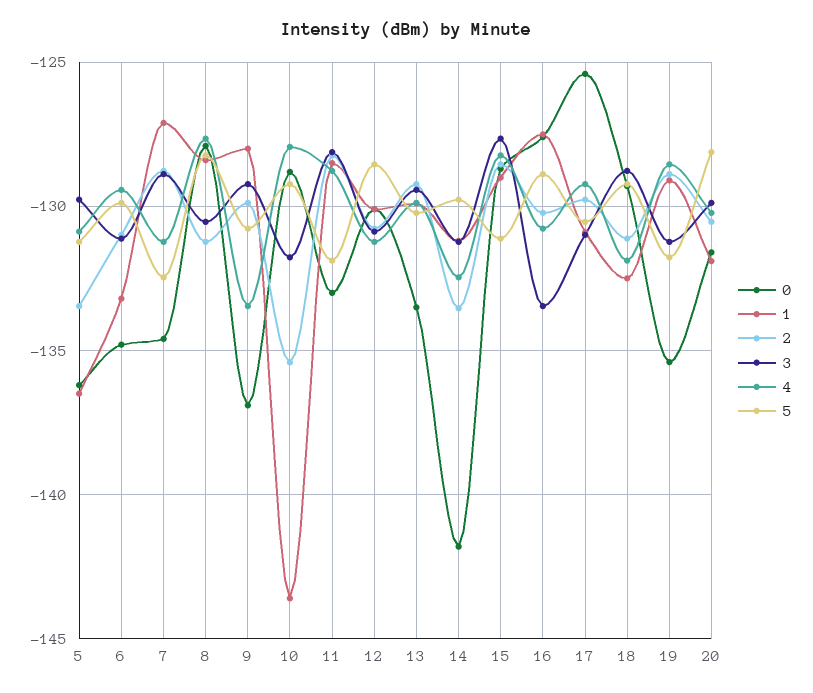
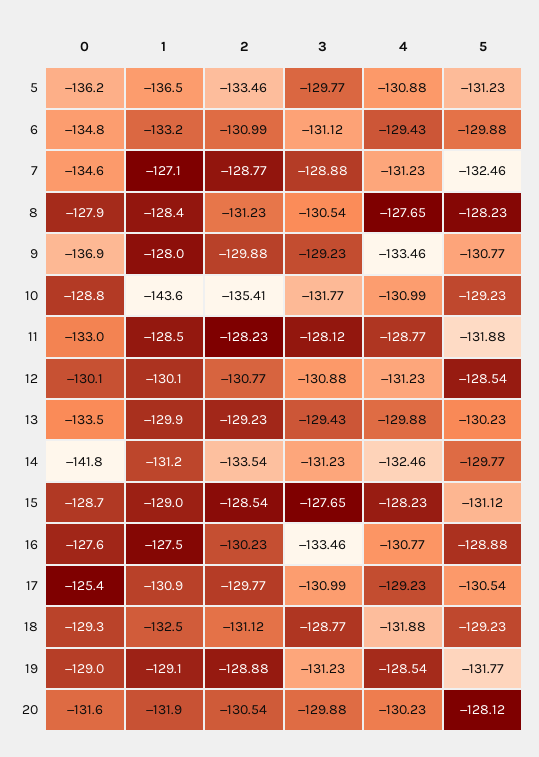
4, 10: -128 -> -130.99
0, 19: -135.5 -> -129

